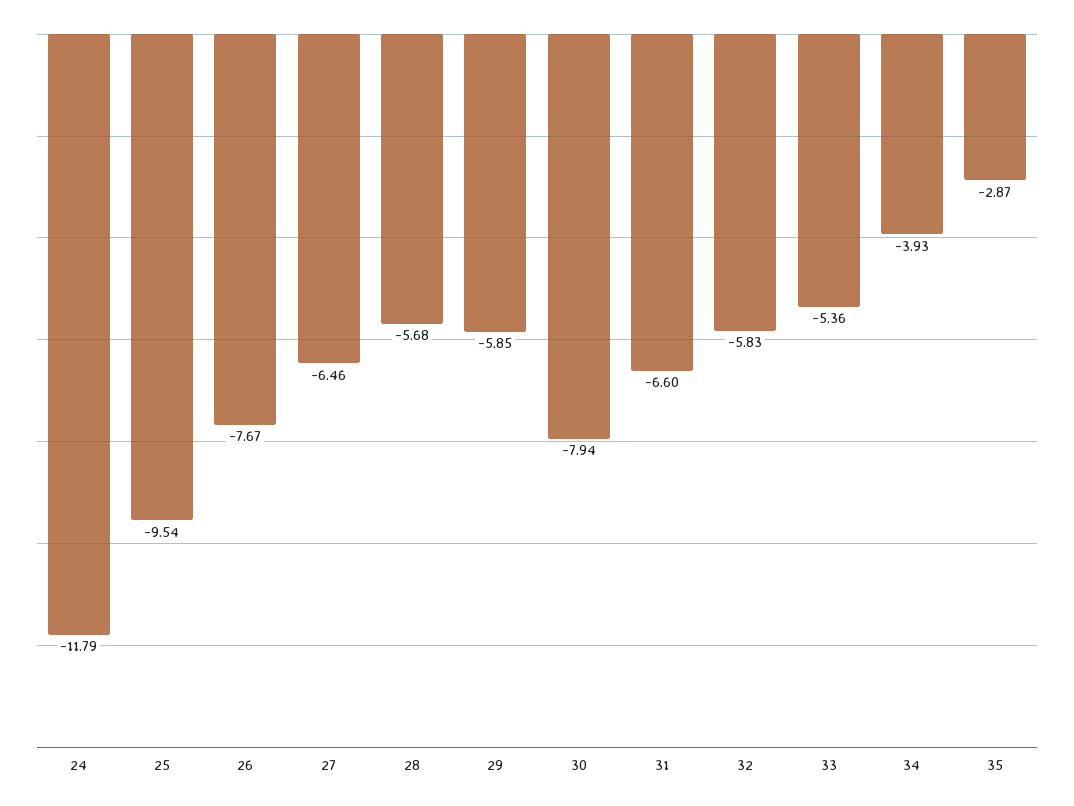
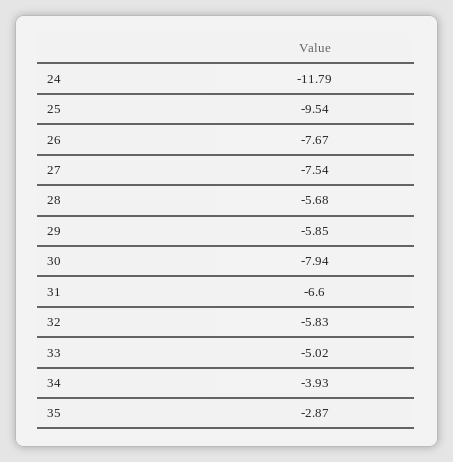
27: -6.46 -> -7.54
33: -5.36 -> -5.02

